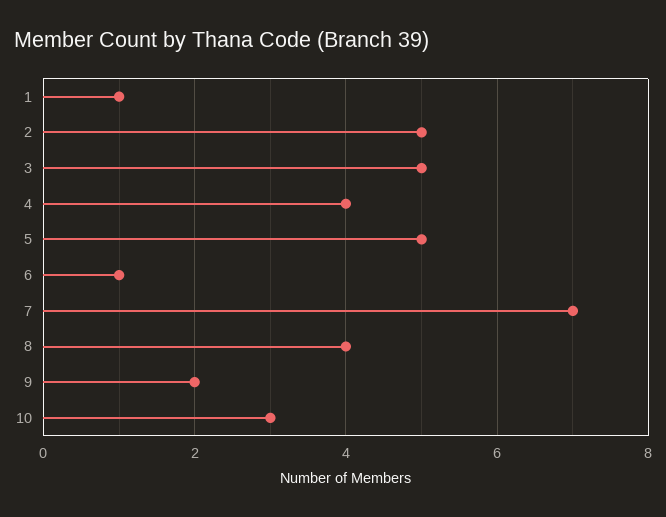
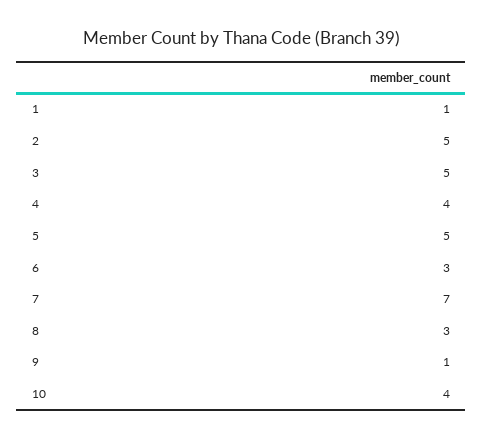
6: 1 -> 3
8: 4 -> 3
9: 2 -> 1
10: 3 -> 4

